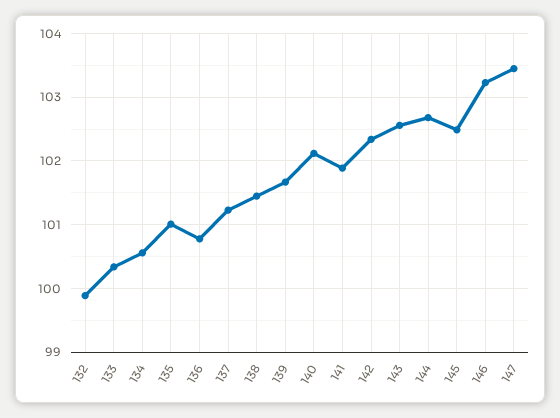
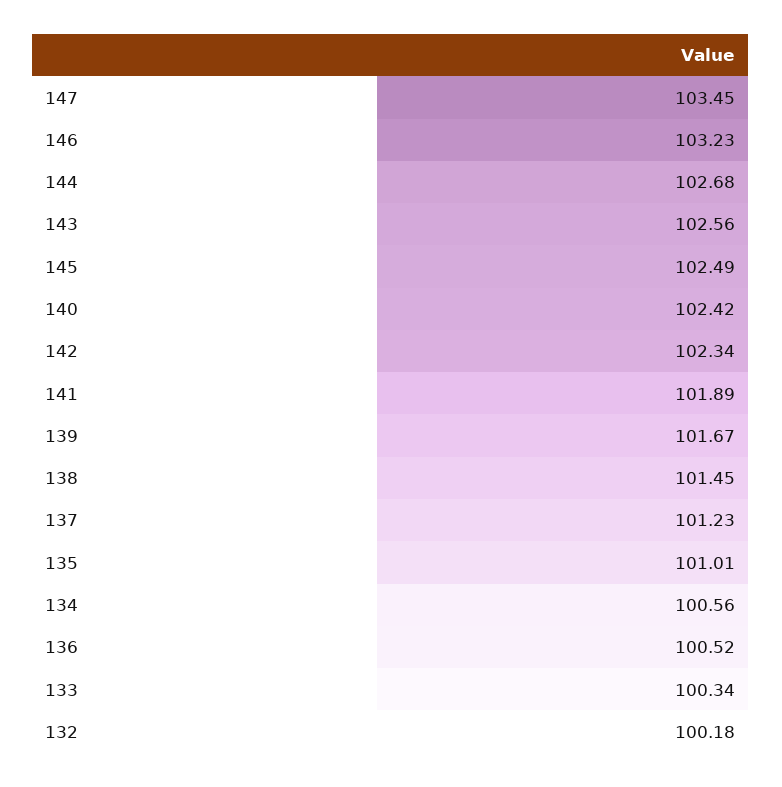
132: 99.9 -> 100.18
136: 100.8 -> 100.52
140: 102.1 -> 102.42

